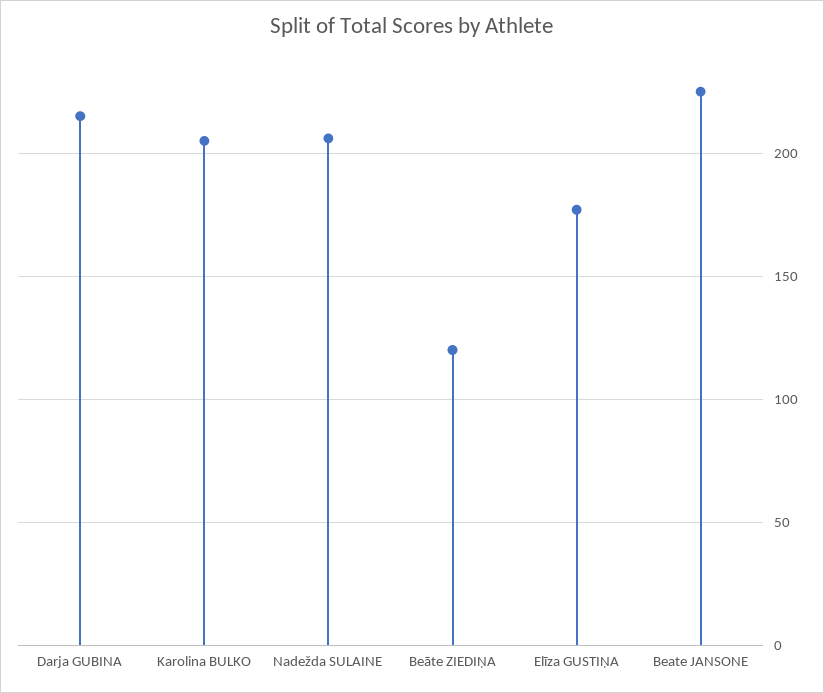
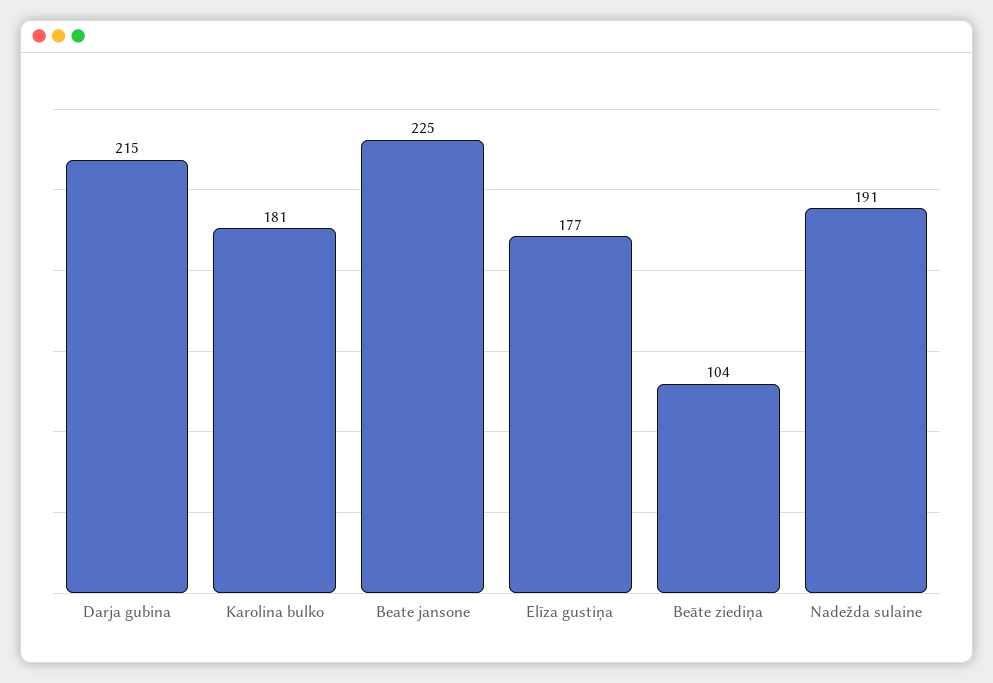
Karolina BULKO: 205 -> 181
Nadežda SULAINE: 205 -> 191
Beāte ZIEDIŅA: 120 -> 104

